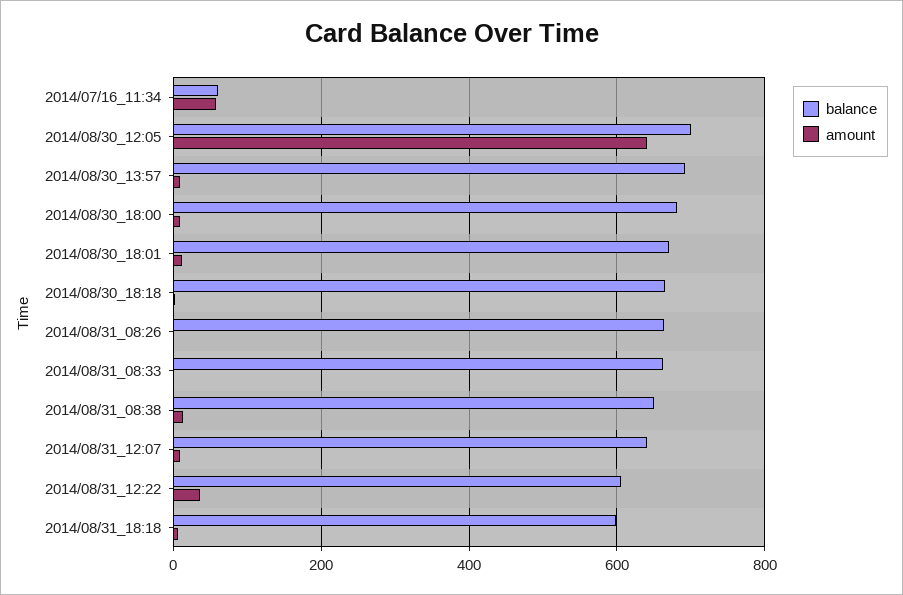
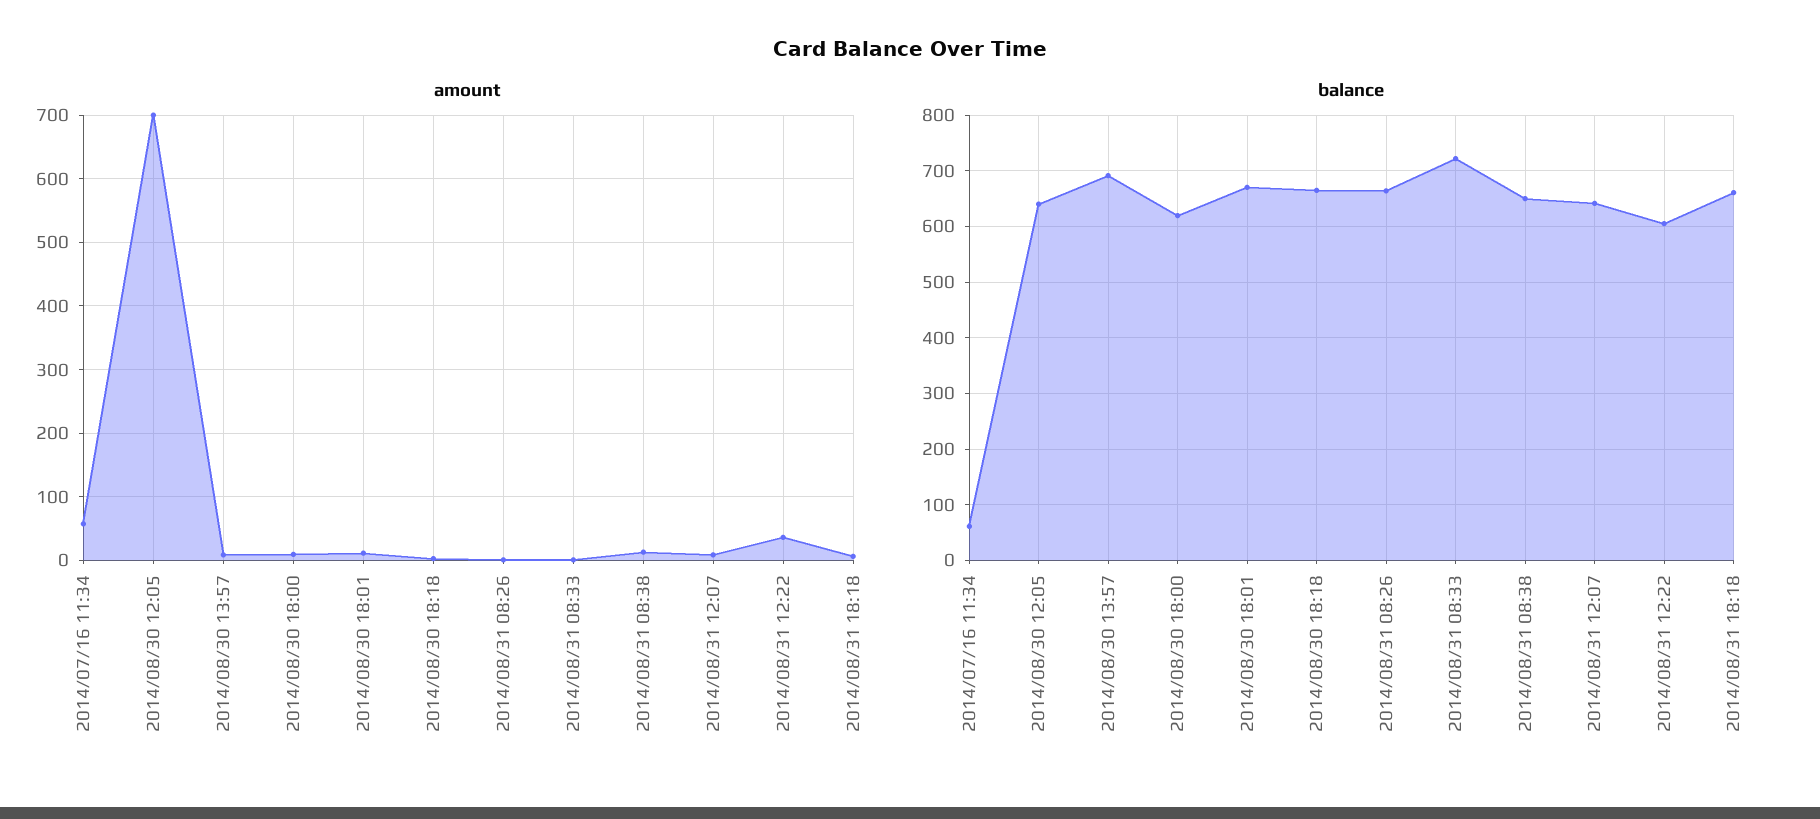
balance, 2014/08/30_12:05: 700 -> 640
amount, 2014/08/30_12:05: 640 -> 700
balance, 2014/08/30_18:00: 680 -> 620
balance, 2014/08/31_08:33: 660 -> 720
balance, 2014/08/31_18:18: 600 -> 660

